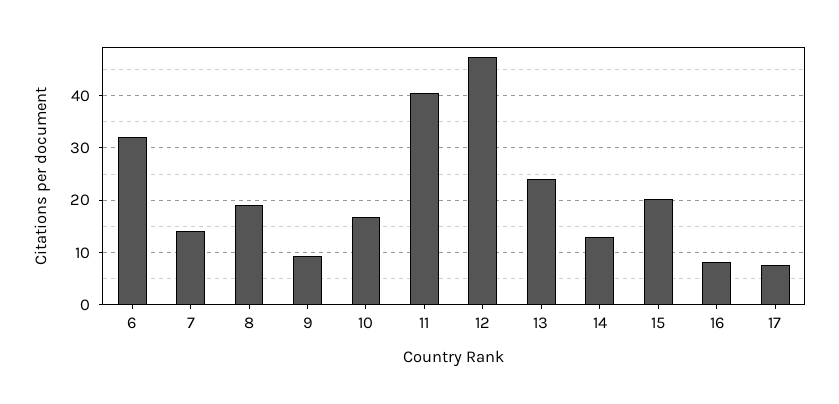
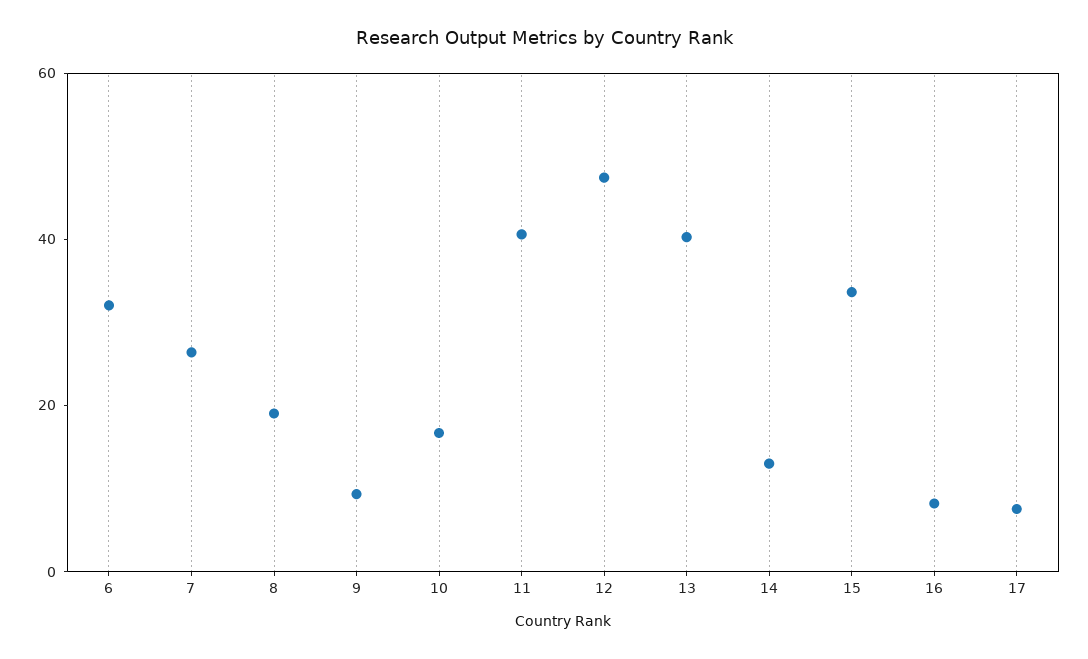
7: 14 -> 25
13: 24 -> 40
15: 20 -> 35

